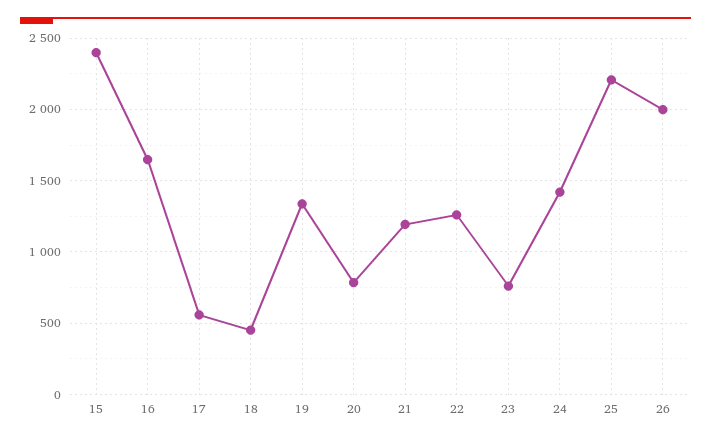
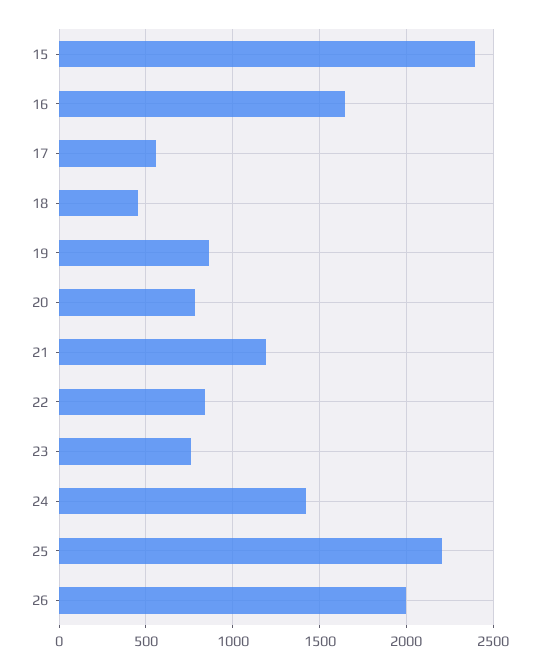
19: 1350 -> 850
22: 1250 -> 850

